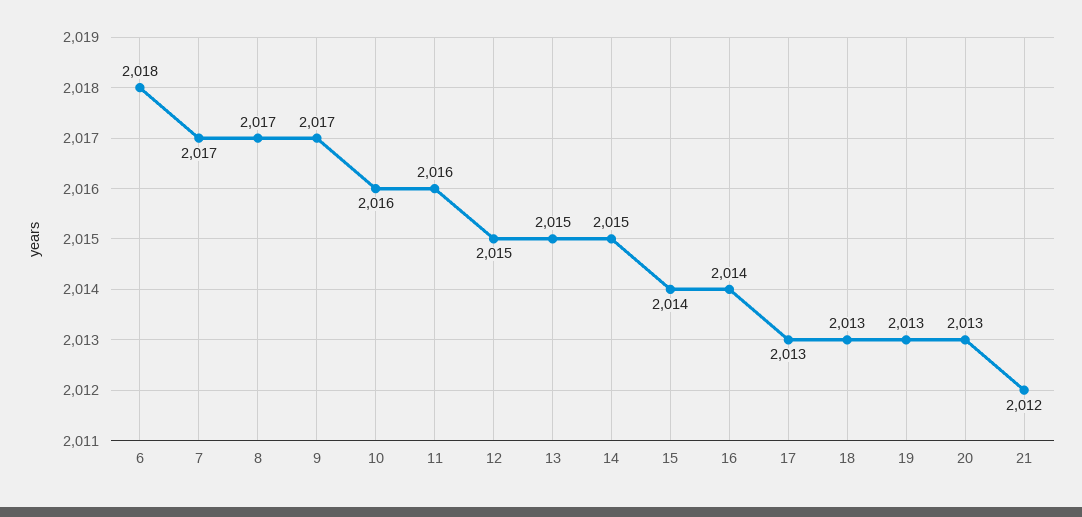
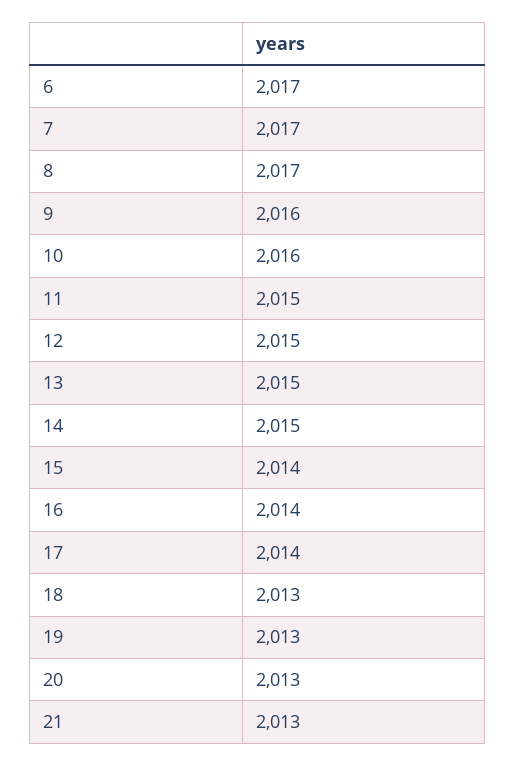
6: 2018 -> 2017
9: 2017 -> 2016
11: 2016 -> 2015
17: 2013 -> 2014
21: 2012 -> 2013

